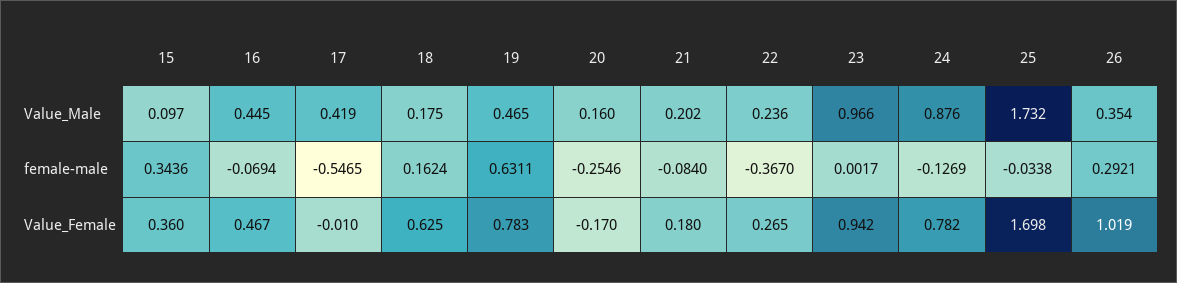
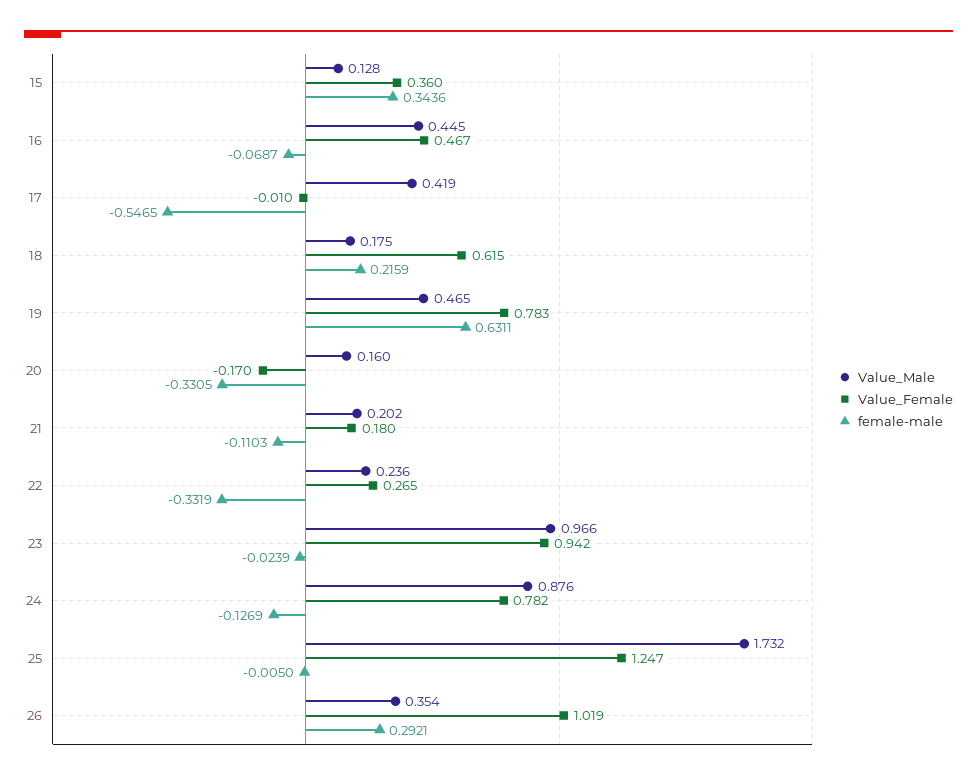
Value_Male, 15: 0.097 -> 0.128
female-male, 16: -0.0694 -> -0.0687
female-male, 18: 0.1624 -> 0.2159
female-male, 20: -0.2546 -> -0.3305
female-male, 21: -0.084 -> -0.1103
female-male, 22: -0.367 -> -0.3319
female-male, 23: 0.0017 -> -0.0239
female-male, 25: -0.0338 -> -0.005
Value_Female, 18: 0.625 -> 0.615
Value_Female, 25: 1.698 -> 1.247

